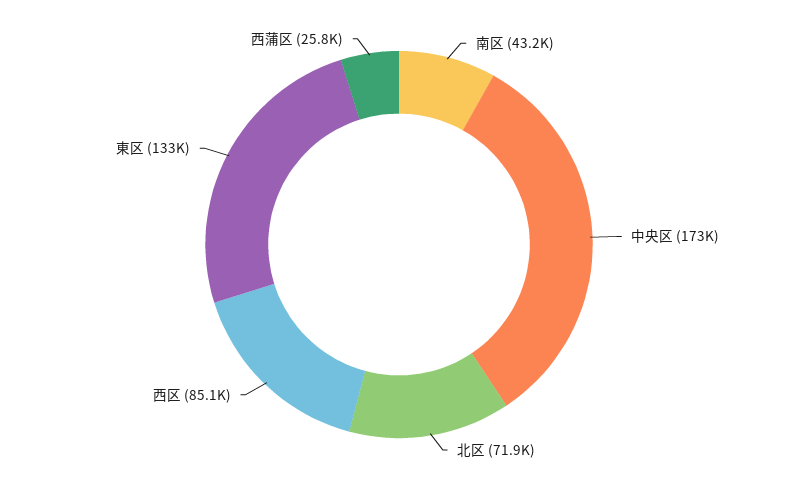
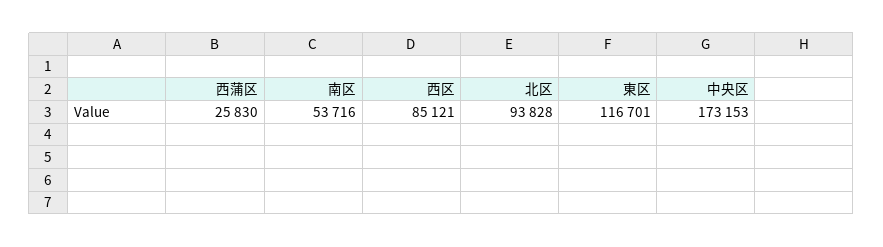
南区: 43200 -> 53716
北区: 71900 -> 93828
東区: 133000 -> 116701

